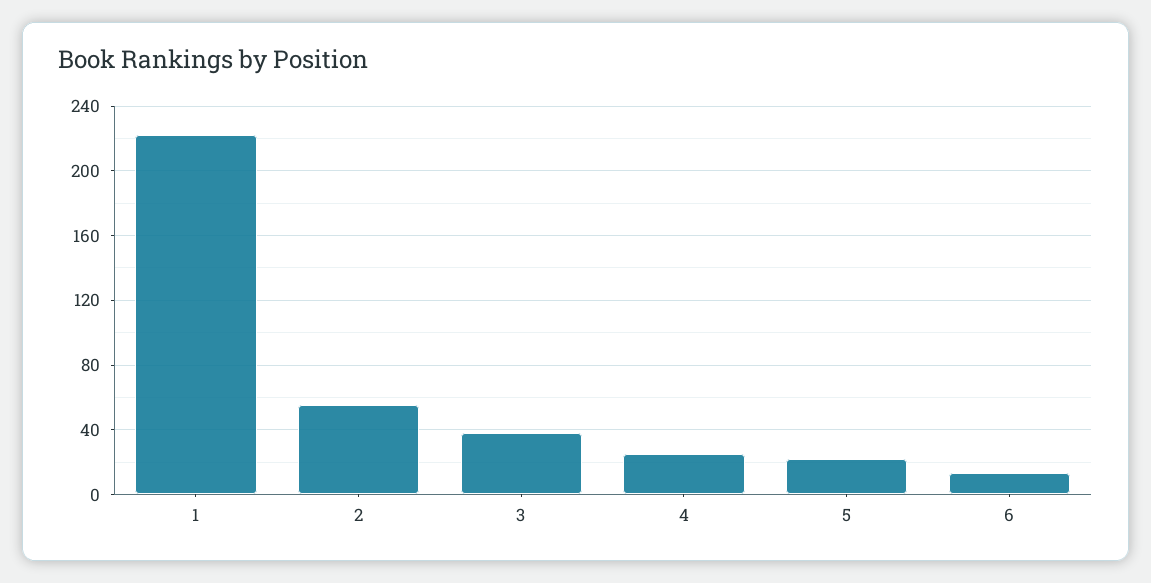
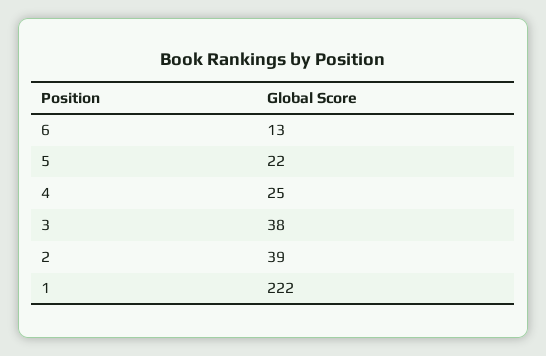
2: 55 -> 39

